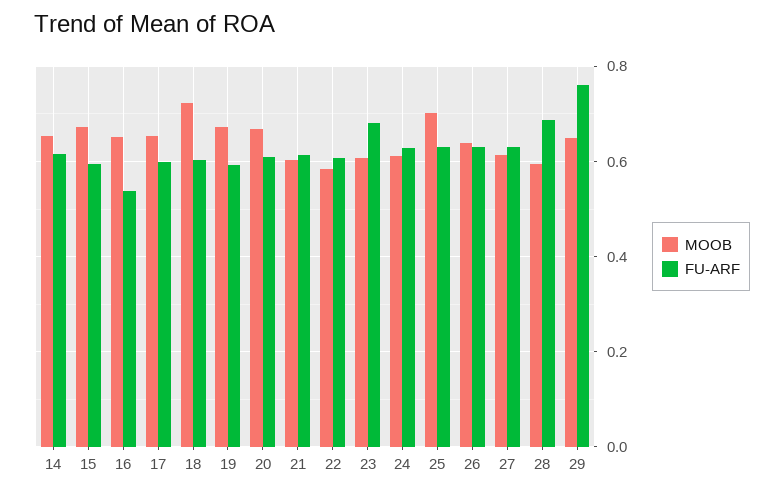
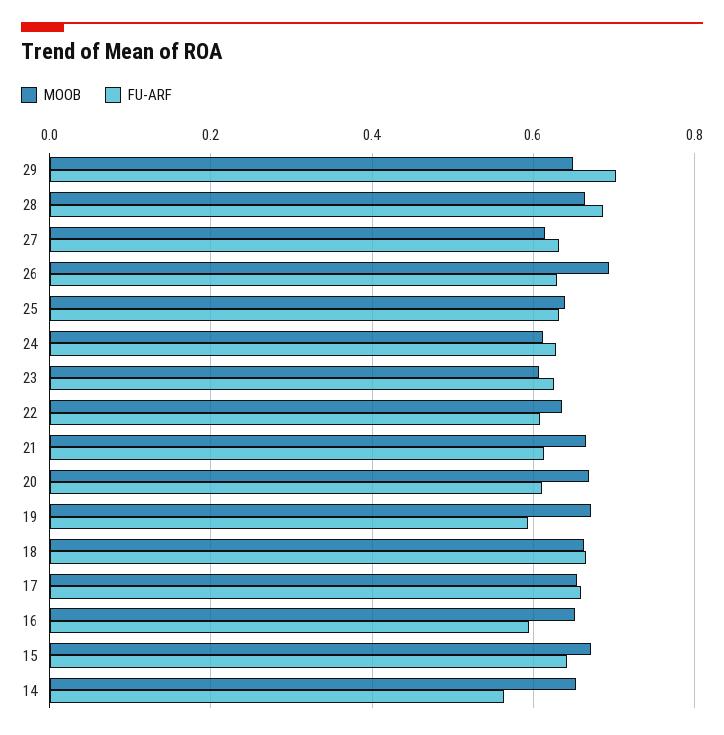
FU-ARF, 14: 0.62 -> 0.56
FU-ARF, 15: 0.6 -> 0.64
FU-ARF, 16: 0.54 -> 0.6
FU-ARF, 17: 0.6 -> 0.66
MOOB, 18: 0.72 -> 0.66
FU-ARF, 18: 0.6 -> 0.66
MOOB, 21: 0.6 -> 0.66
MOOB, 22: 0.58 -> 0.64
FU-ARF, 23: 0.68 -> 0.62
MOOB, 25: 0.7 -> 0.64
MOOB, 26: 0.64 -> 0.7
MOOB, 28: 0.6 -> 0.66
FU-ARF, 29: 0.76 -> 0.7

